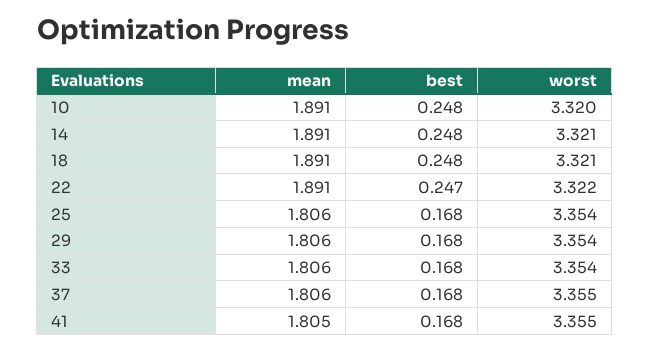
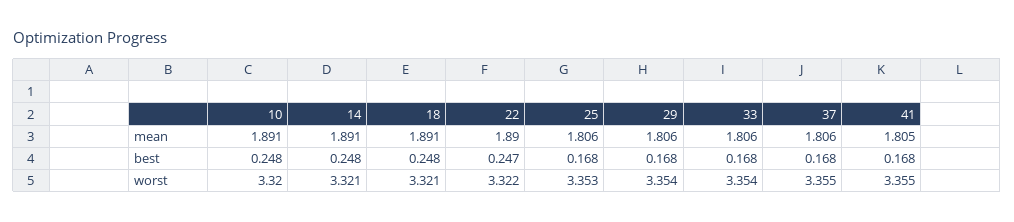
mean, 22: 1.891 -> 1.89
worst, 25: 3.354 -> 3.353

